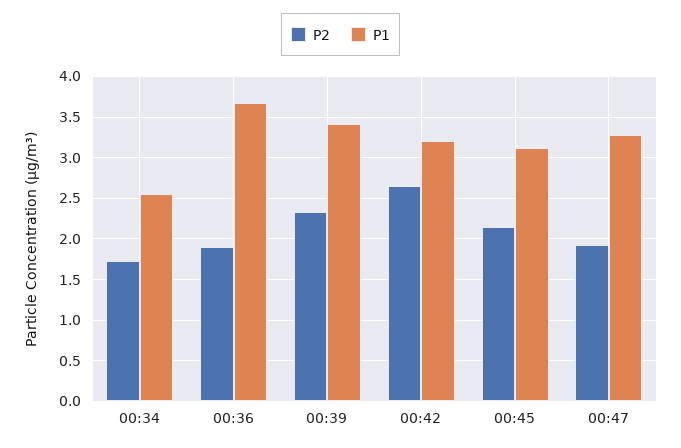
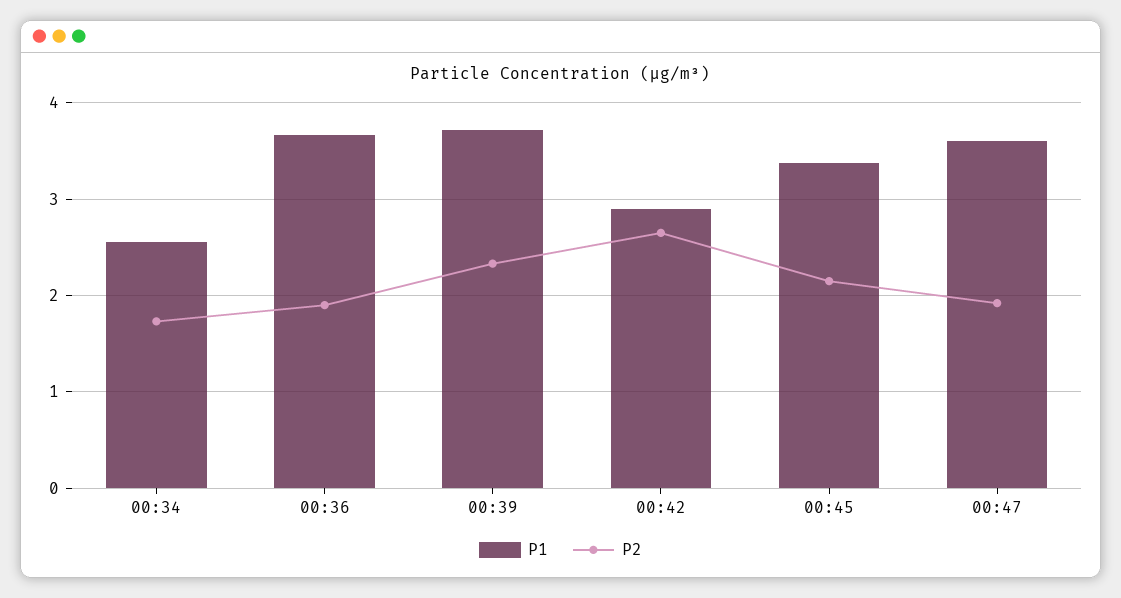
P1, 00:39: 3.4 -> 3.7
P1, 00:42: 3.2 -> 2.9
P1, 00:45: 3.1 -> 3.4
P1, 00:47: 3.3 -> 3.6

